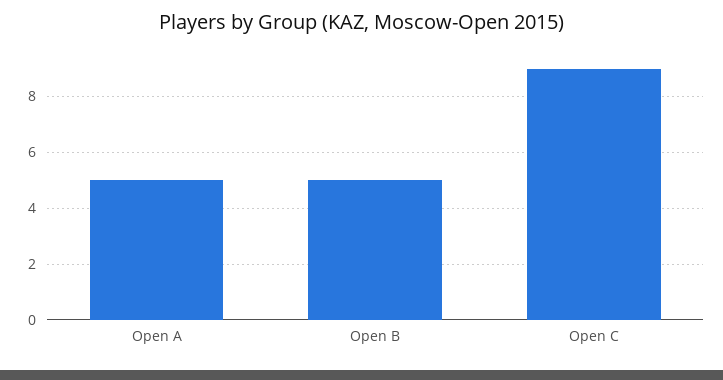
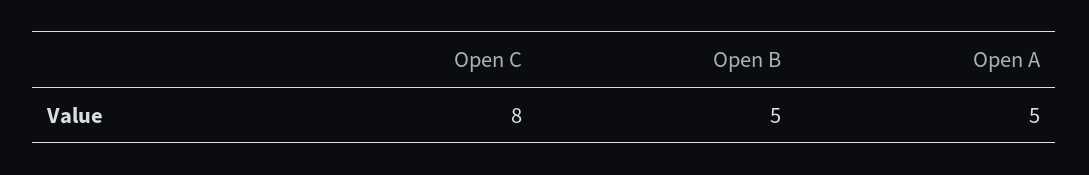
Open C: 9 -> 8

